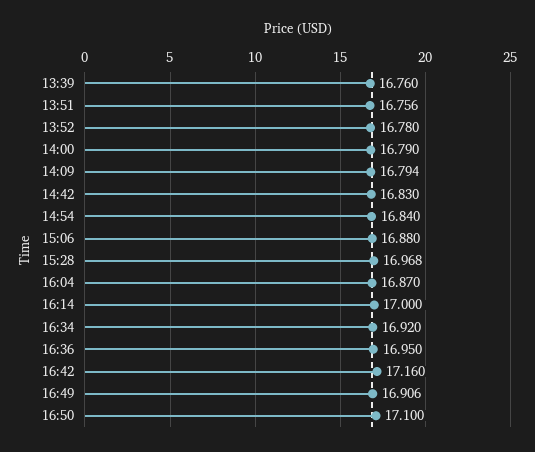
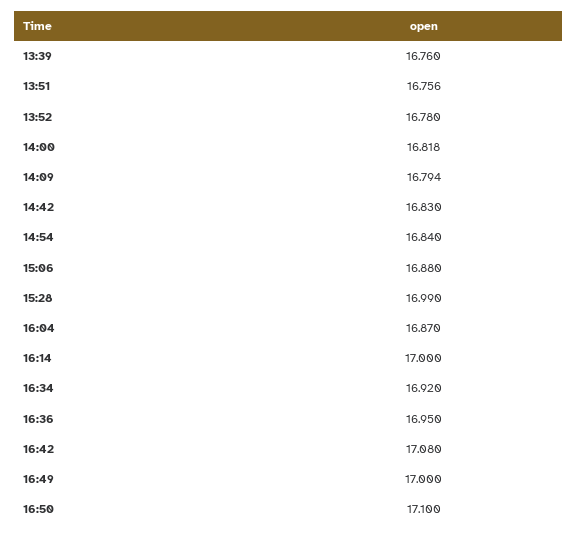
14:00: 16.79 -> 16.818
15:28: 16.968 -> 16.99
16:42: 17.16 -> 17.08
16:49: 16.906 -> 17

